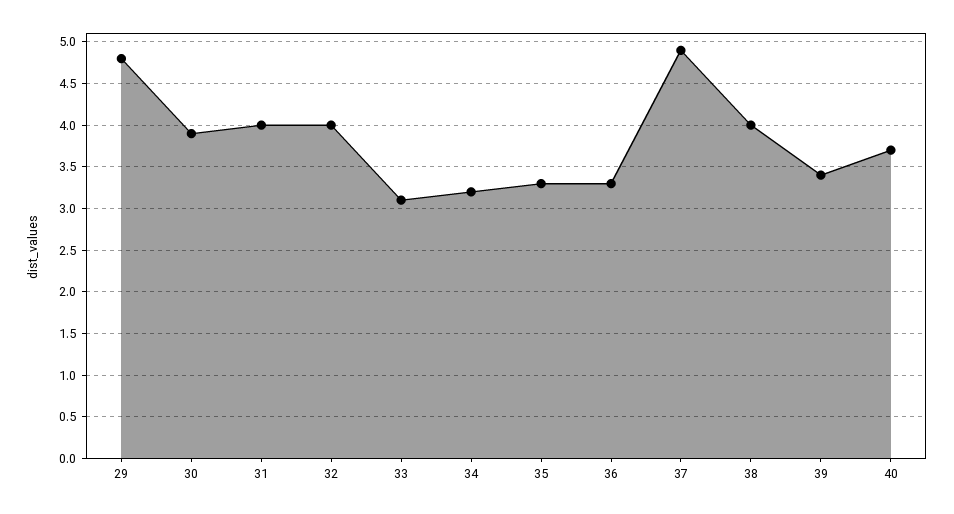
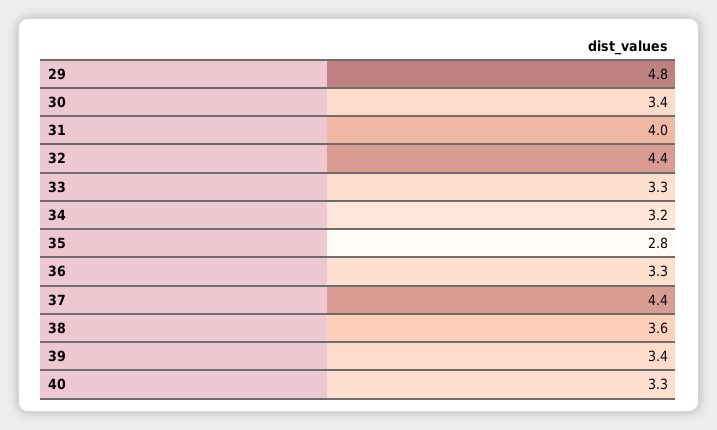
30: 3.9 -> 3.4
32: 4 -> 4.4
33: 3.1 -> 3.3
35: 3.3 -> 2.8
37: 4.9 -> 4.4
38: 4 -> 3.6
40: 3.7 -> 3.3

